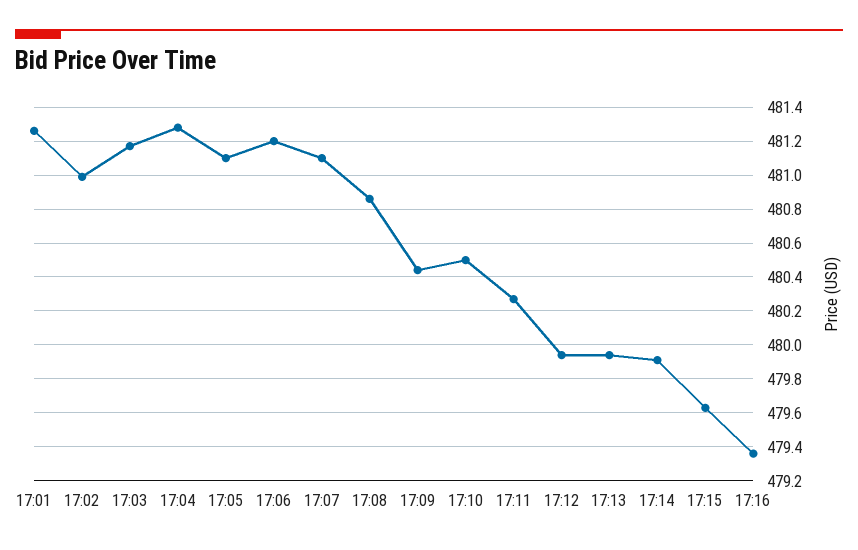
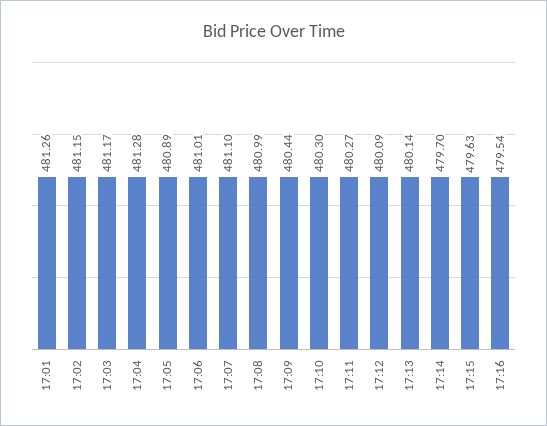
17:02: 481 -> 481.15
17:05: 481.1 -> 480.89
17:06: 481.2 -> 481.01
17:08: 480.85 -> 480.99
17:10: 480.5 -> 480.3
17:12: 479.95 -> 480.09
17:13: 479.95 -> 480.14
17:14: 479.9 -> 479.7
17:16: 479.35 -> 479.54

